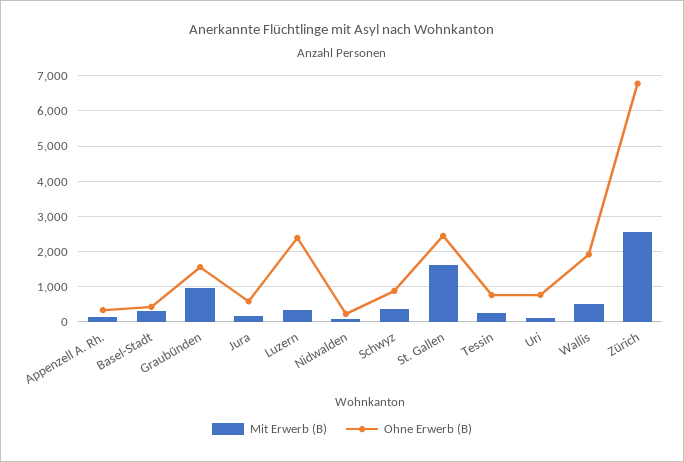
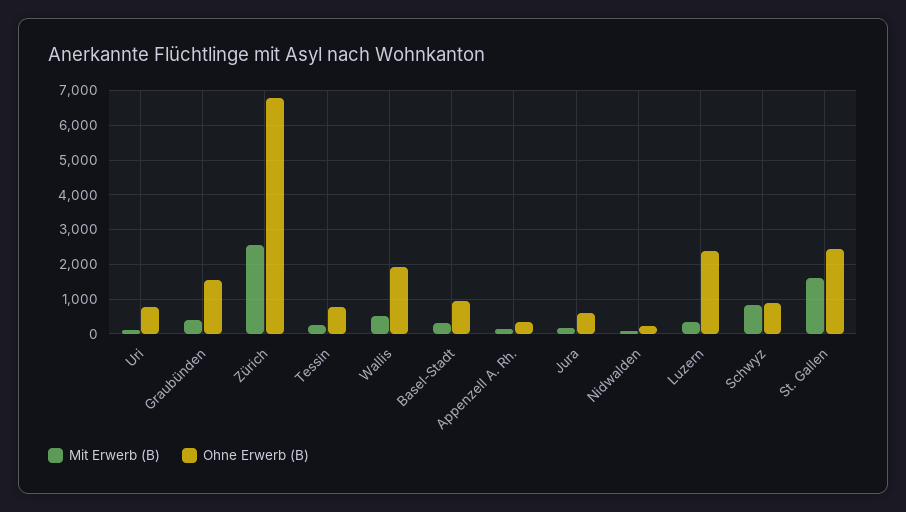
Ohne Erwerb (B), Basel-Stadt: 400 -> 1000
Mit Erwerb (B), Graubünden: 1000 -> 400
Mit Erwerb (B), Schwyz: 400 -> 800

